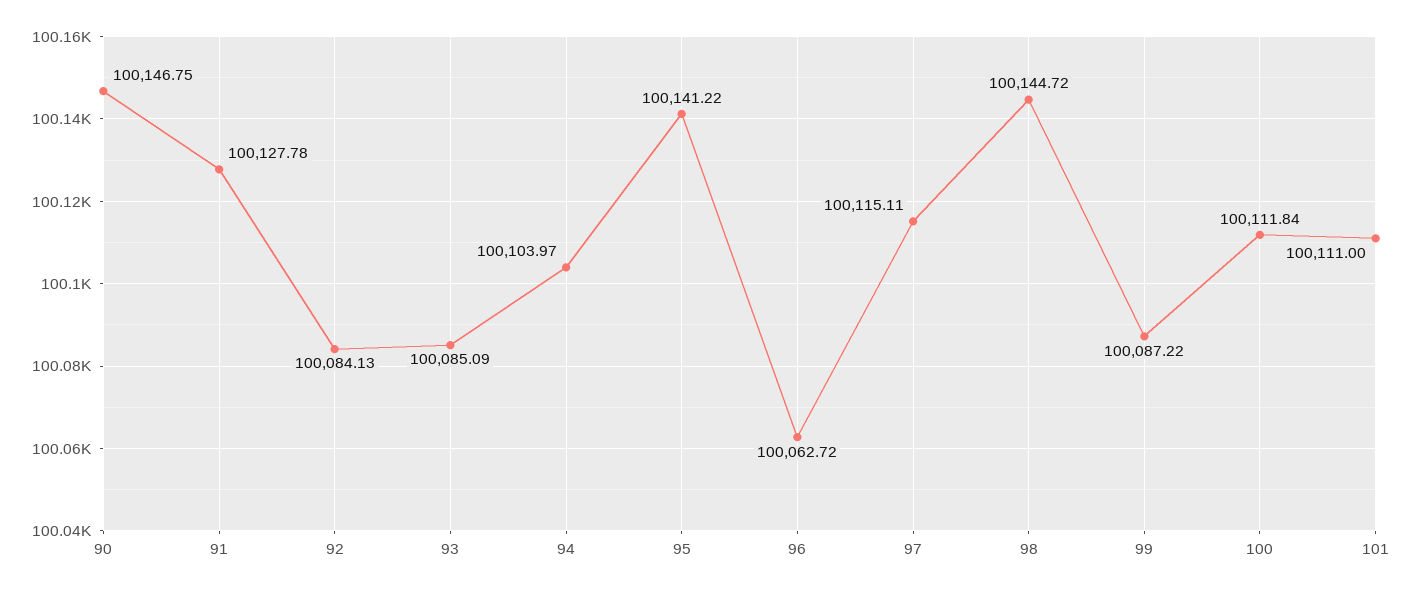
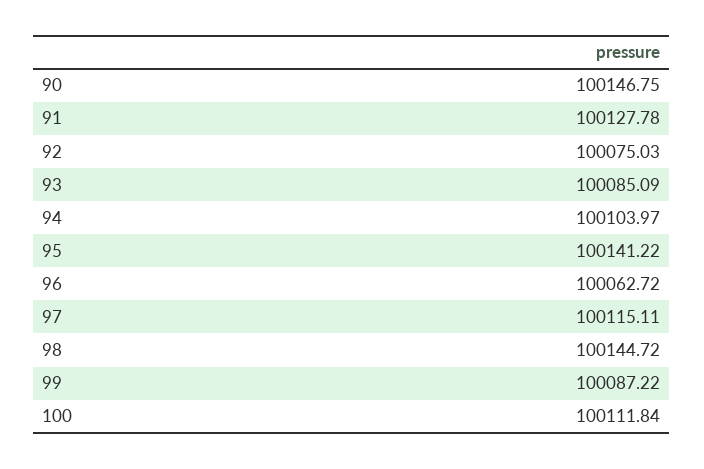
92: 100084.13 -> 100075.03
101: 100111 -> none

